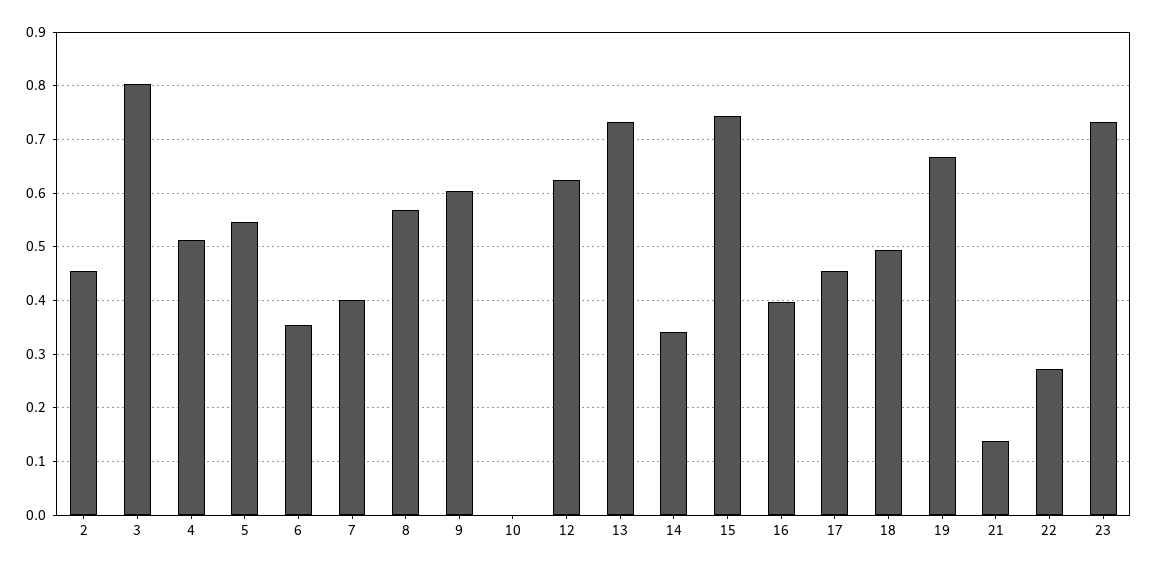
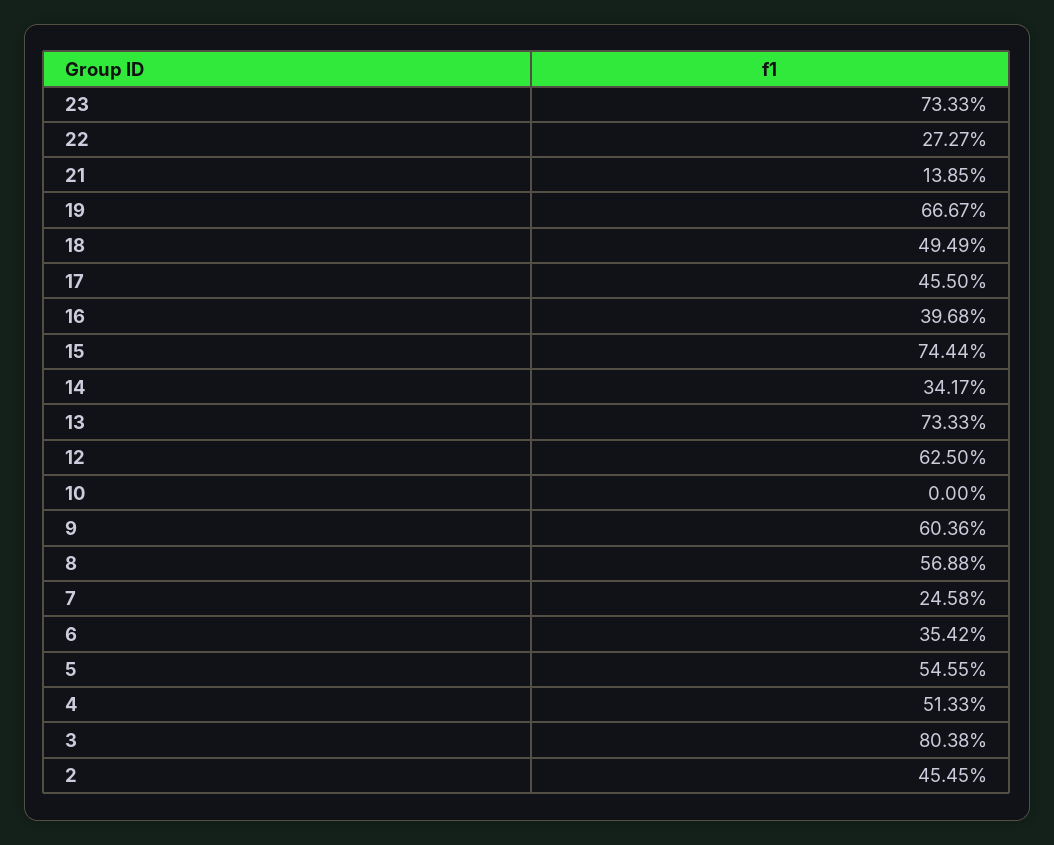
7: 0.4 -> 0.2458

